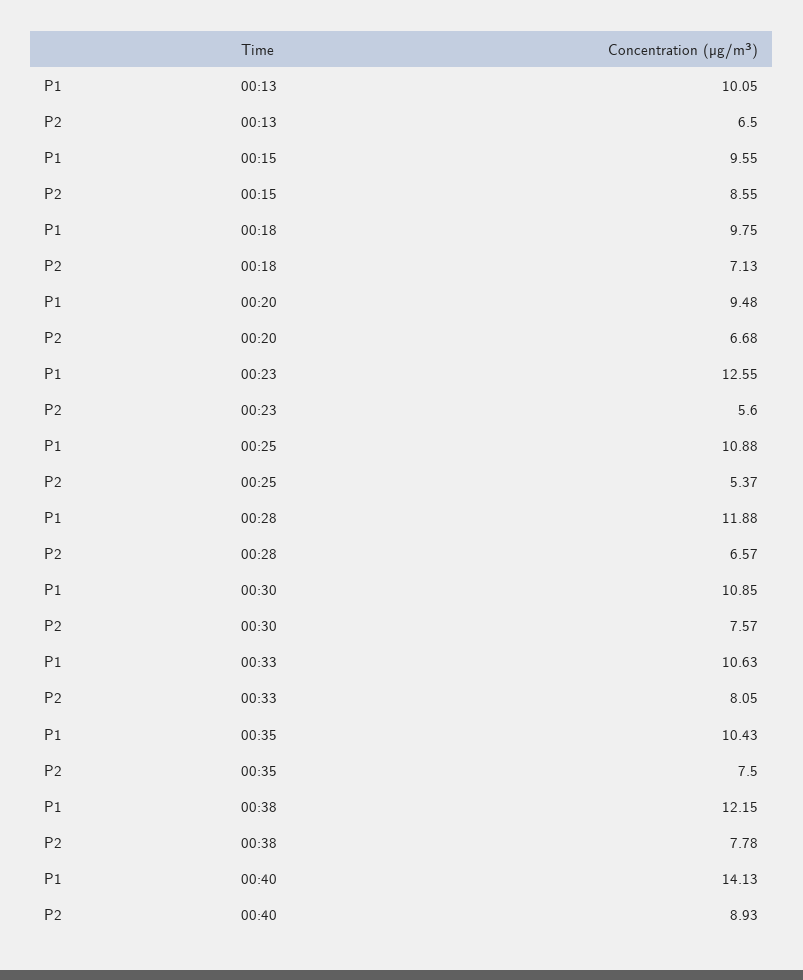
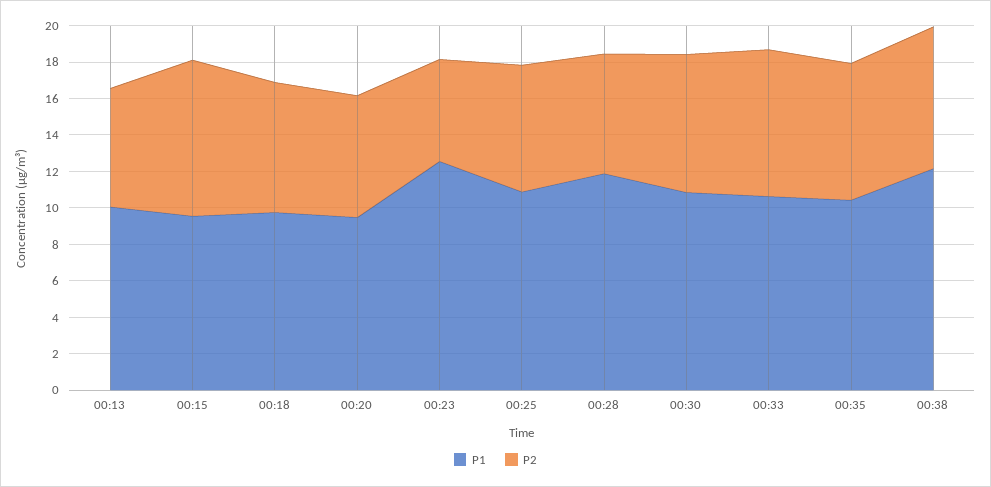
P2, 00:25: 5.37 -> 7
P1, 00:40: 14.13 -> none
P2, 00:40: 8.93 -> none

